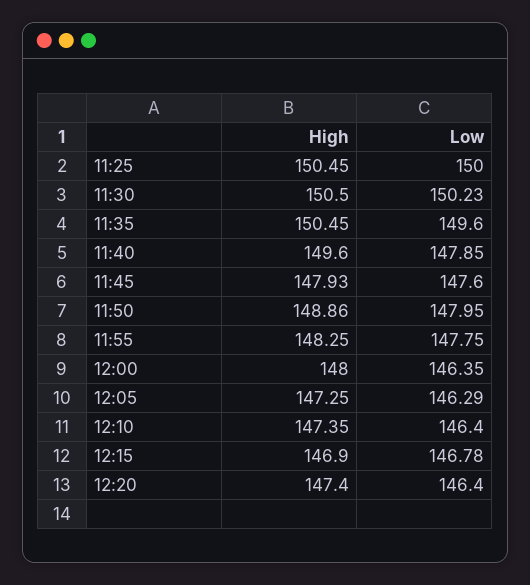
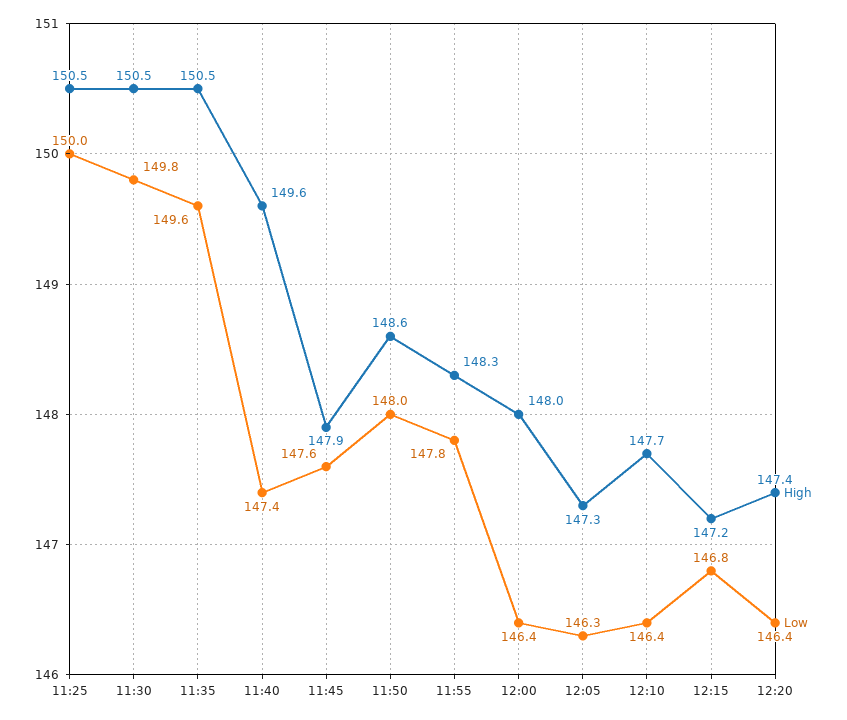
Low, 11:30: 150.23 -> 149.8
Low, 11:40: 147.85 -> 147.4
High, 11:50: 148.86 -> 148.6
High, 12:10: 147.35 -> 147.7
High, 12:15: 146.9 -> 147.2

